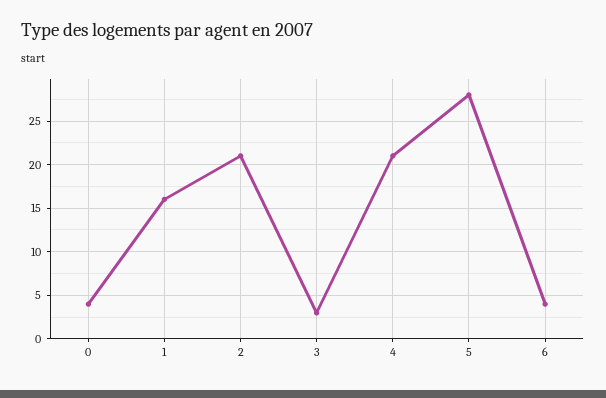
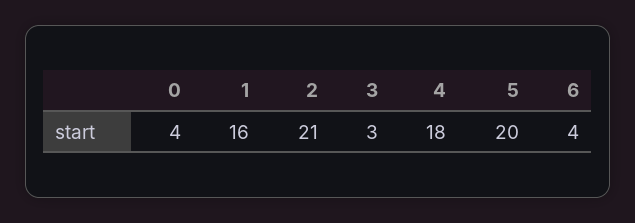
4: 21 -> 18
5: 28 -> 20

